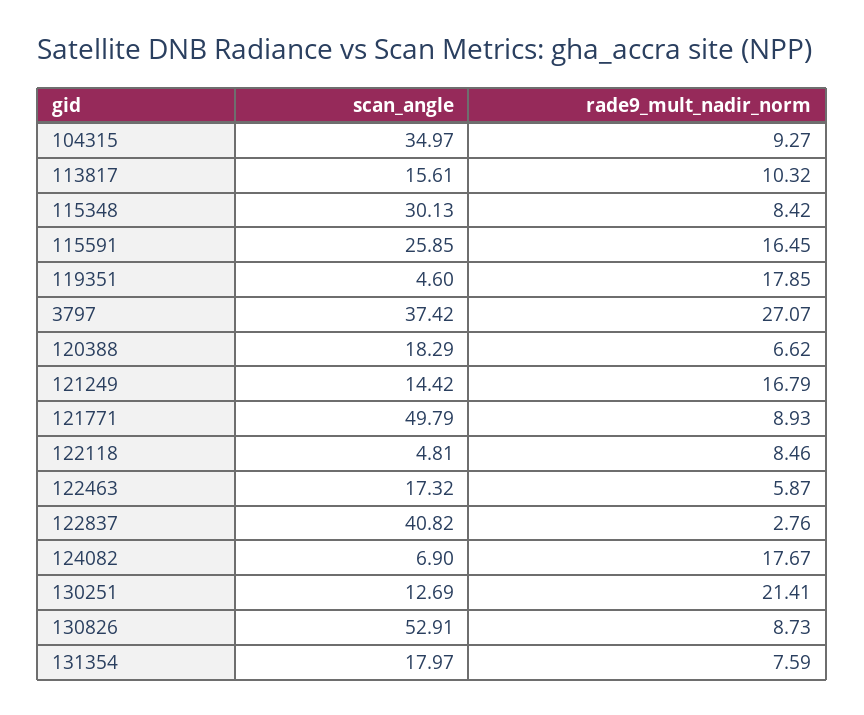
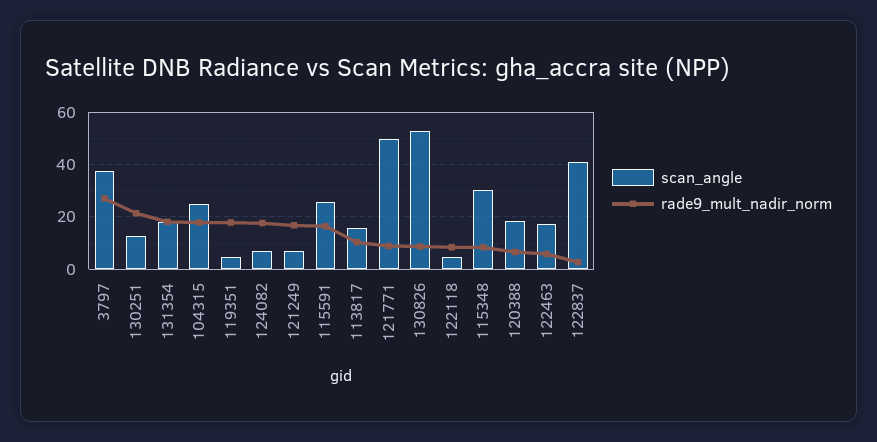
scan_angle, 104315: 34.97 -> 25
rade9_mult_nadir_norm, 104315: 9.27 -> 17.5
scan_angle, 121249: 14.42 -> 7.5
rade9_mult_nadir_norm, 131354: 7.59 -> 17.5

